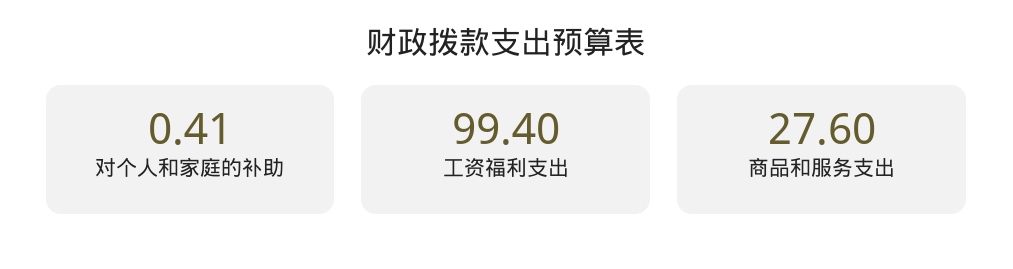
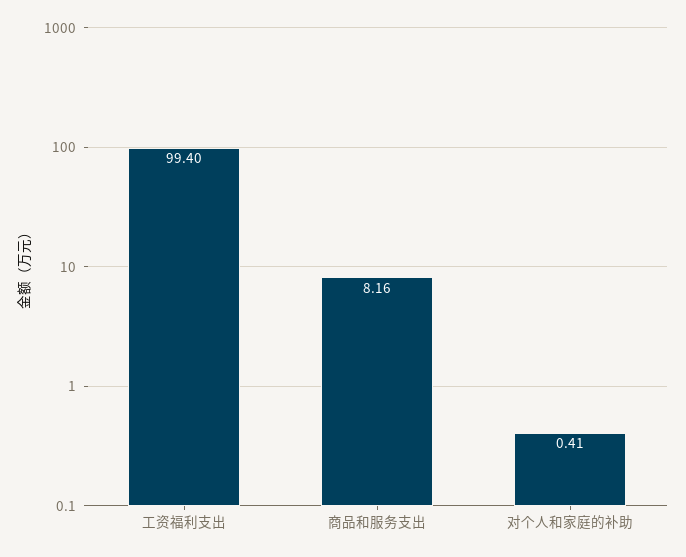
商品和服务支出: 27.6 -> 8.16

